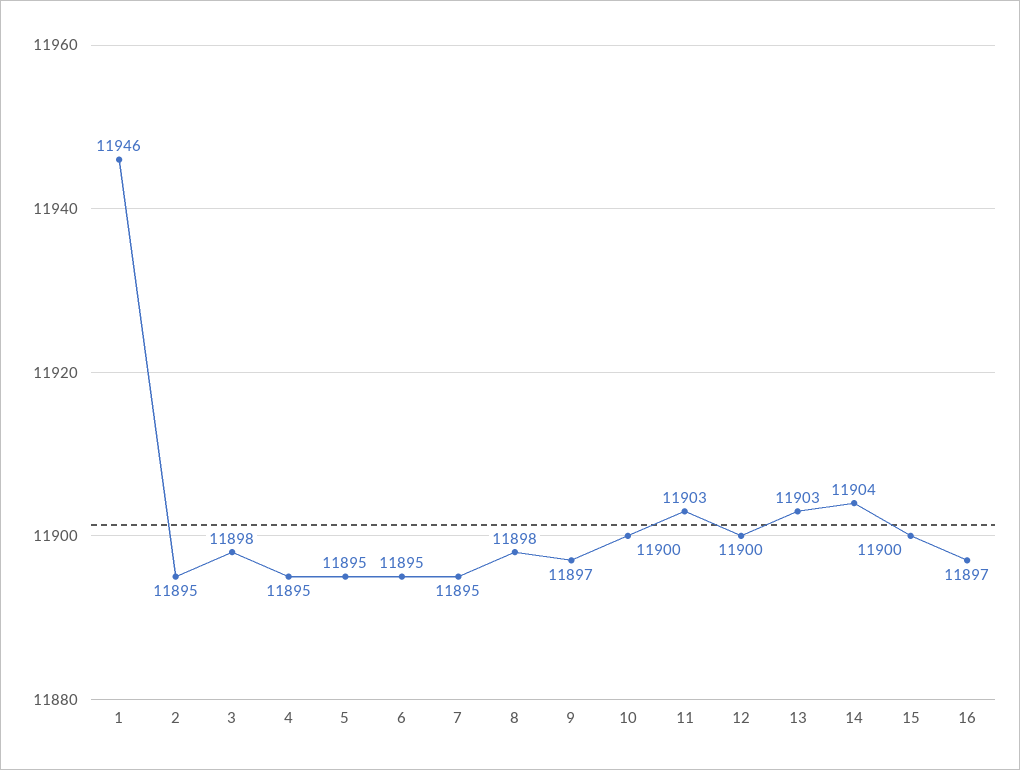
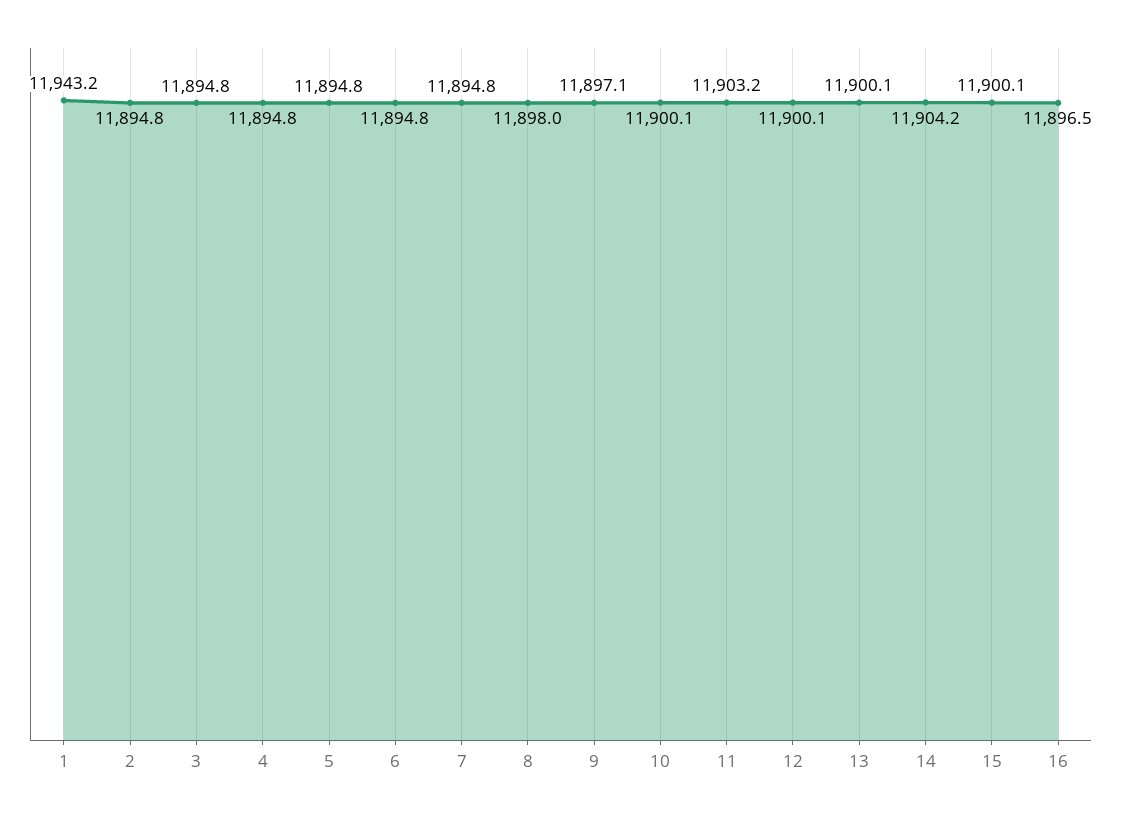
1: 11946 -> 11943.2
3: 11898 -> 11894.8
13: 11903 -> 11900.1

